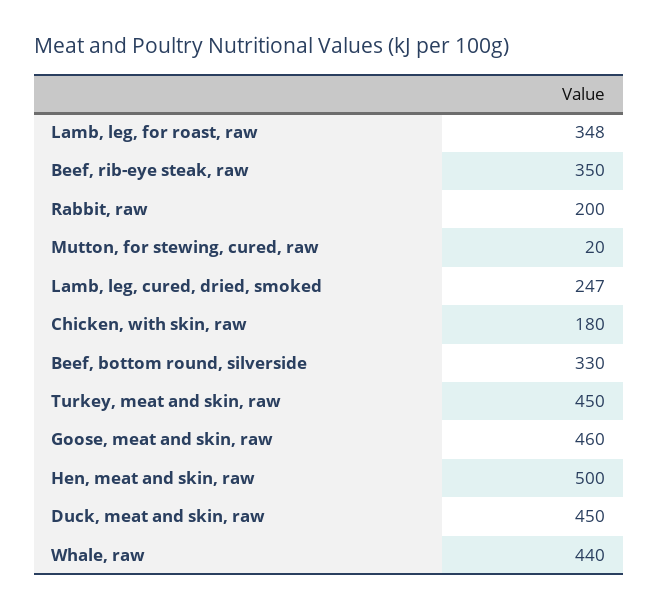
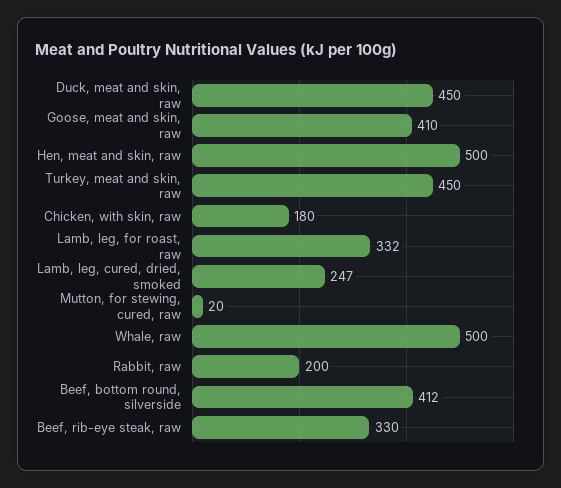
Lamb, leg, for roast, raw: 348 -> 332
Beef, rib-eye steak, raw: 350 -> 330
Beef, bottom round, silverside: 330 -> 412
Goose, meat and skin, raw: 460 -> 410
Whale, raw: 440 -> 500

